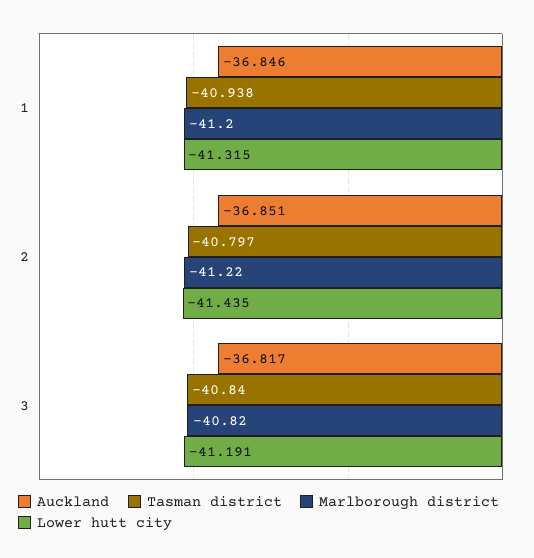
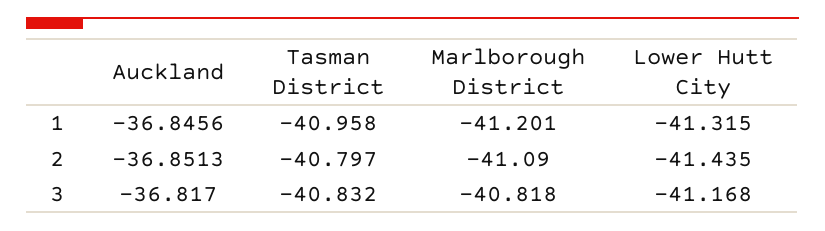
Tasman district, 1: -40.938 -> -40.958
Marlborough district, 2: -41.22 -> -41.09
Tasman district, 3: -40.84 -> -40.832
Lower hutt city, 3: -41.191 -> -41.168

